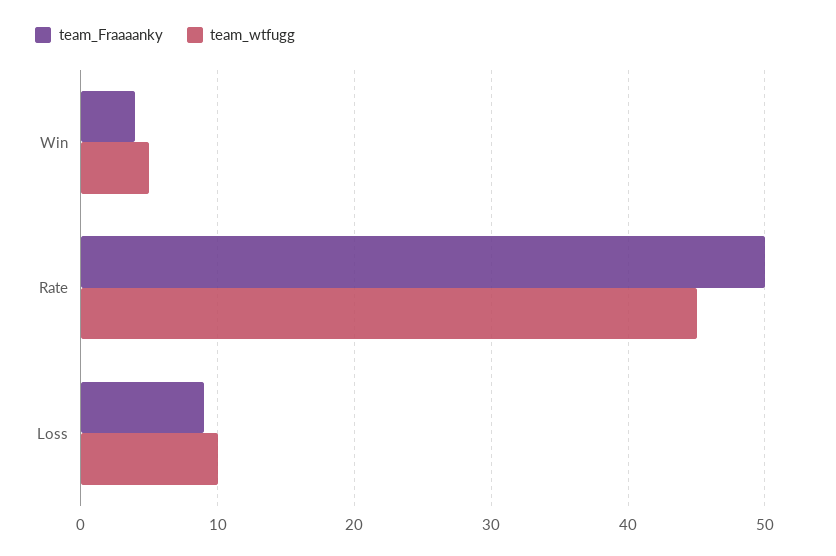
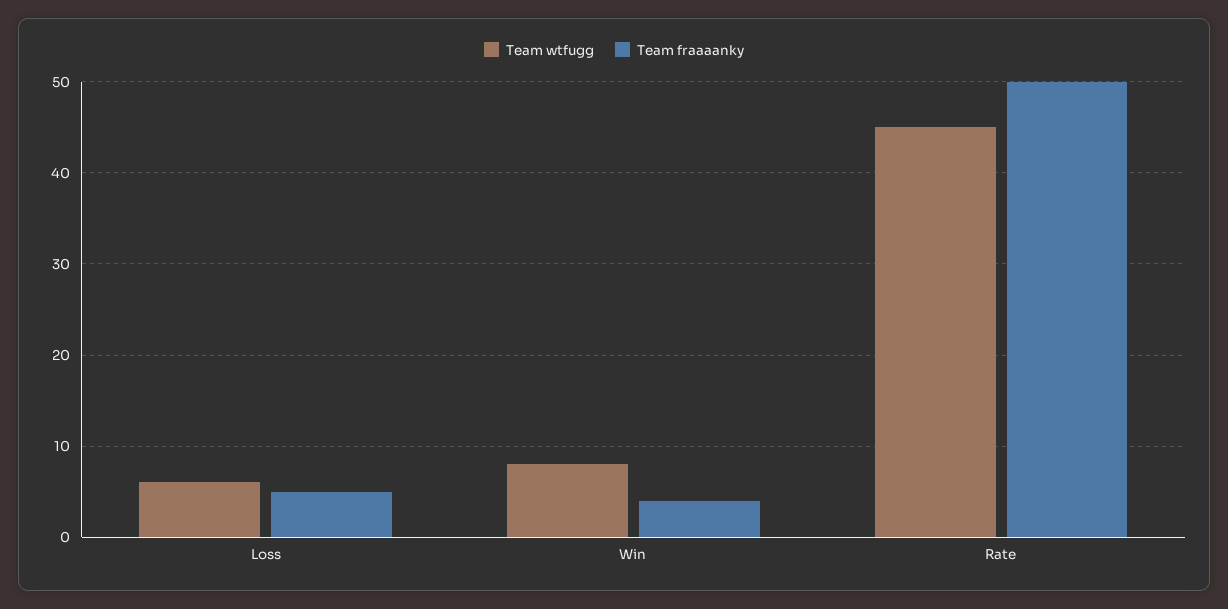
team_wtfugg, Win: 5 -> 8
team_Fraaaanky, Loss: 9 -> 5
team_wtfugg, Loss: 10 -> 6

